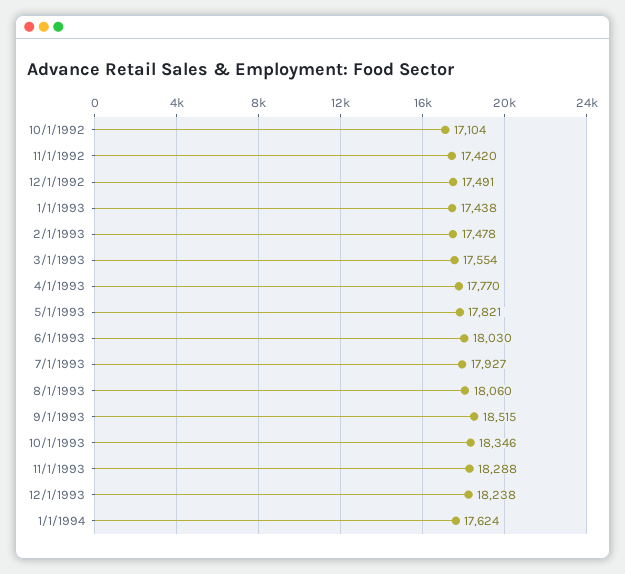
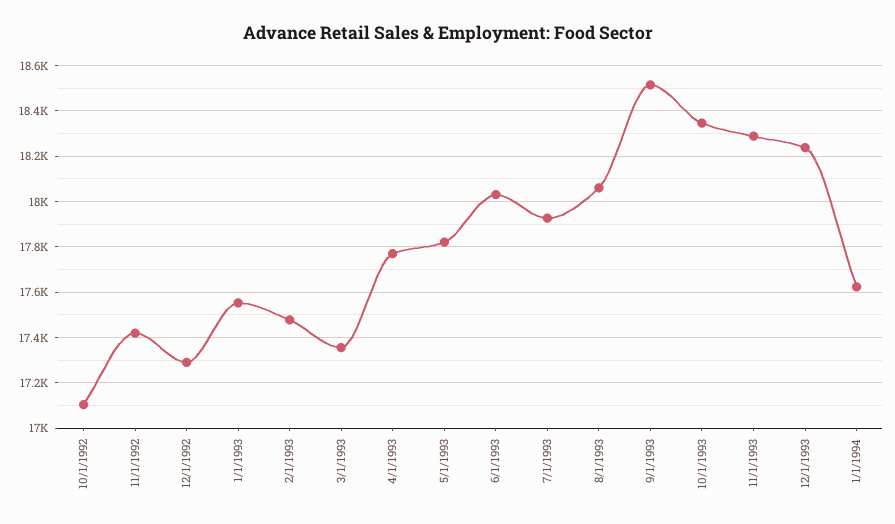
12/1/1992: 17491 -> 17300
1/1/1993: 17438 -> 17550
3/1/1993: 17554 -> 17350

